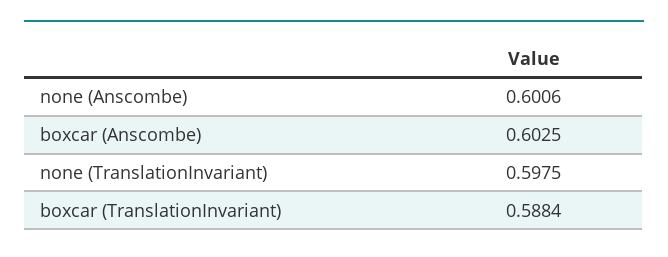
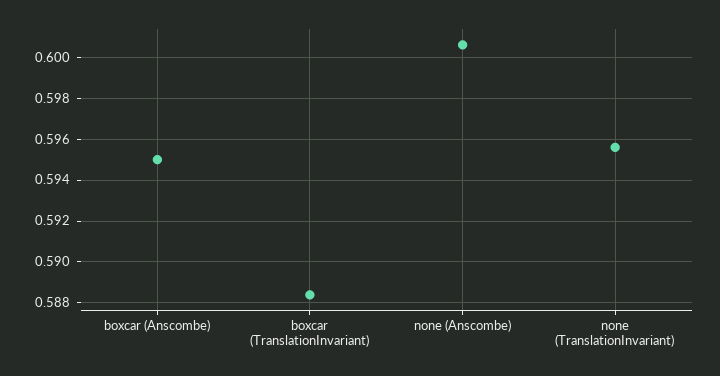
boxcar (Anscombe): 0.6025 -> 0.595
none (TranslationInvariant): 0.5975 -> 0.5955

